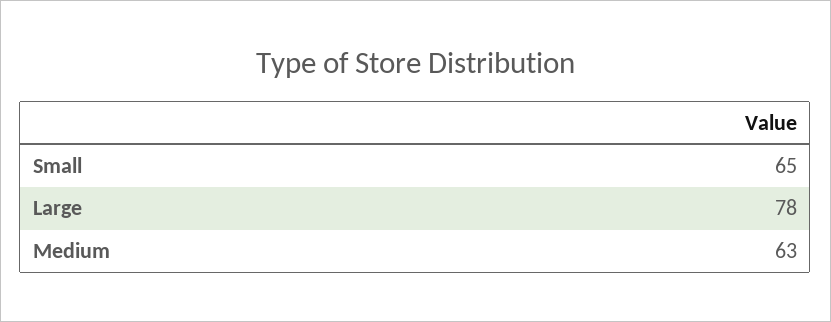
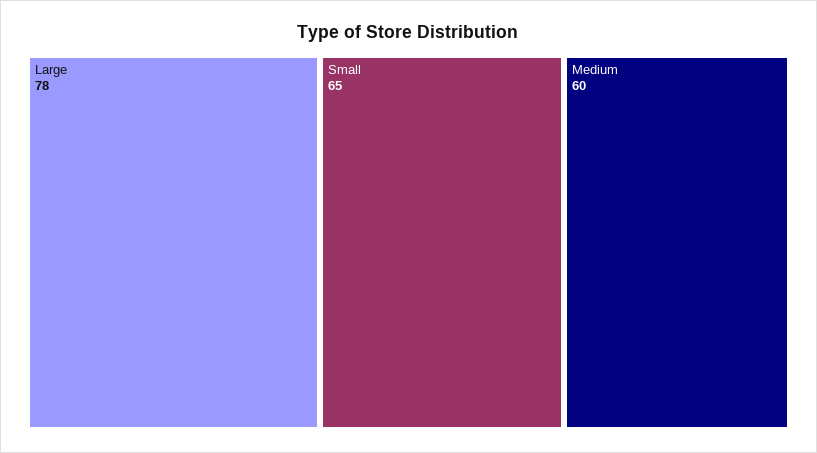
Medium: 63 -> 60

